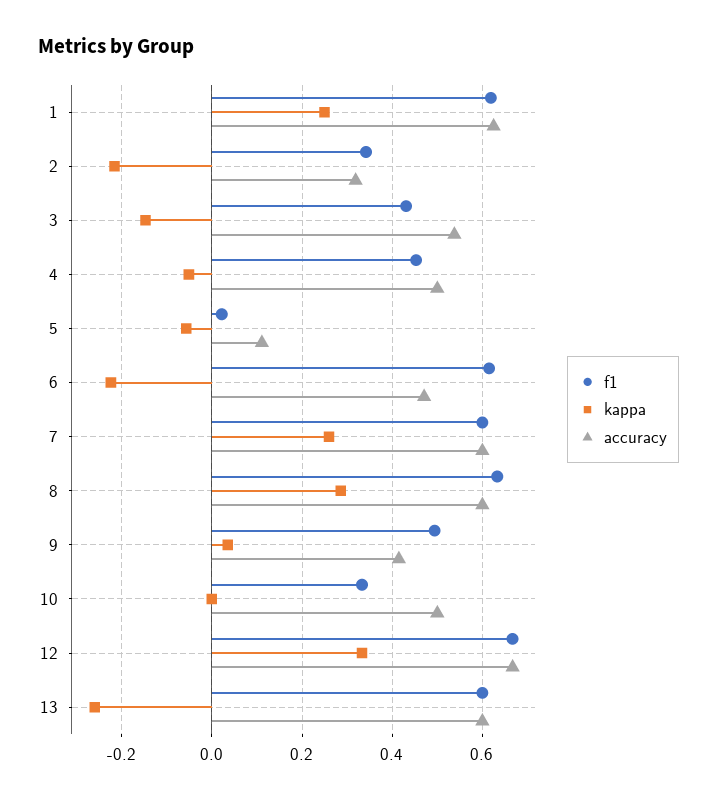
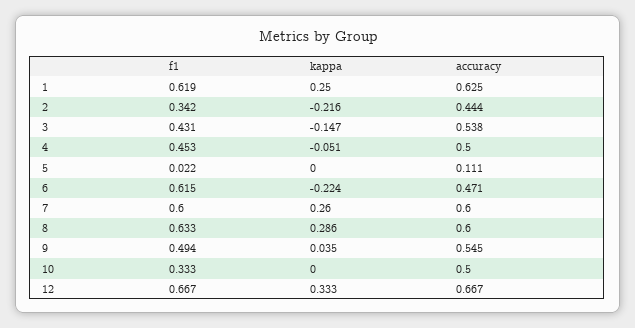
accuracy, 2: 0.32 -> 0.444
kappa, 5: -0.06 -> 0
accuracy, 9: 0.42 -> 0.545
f1, 13: 0.6 -> none
kappa, 13: -0.26 -> none
accuracy, 13: 0.6 -> none

